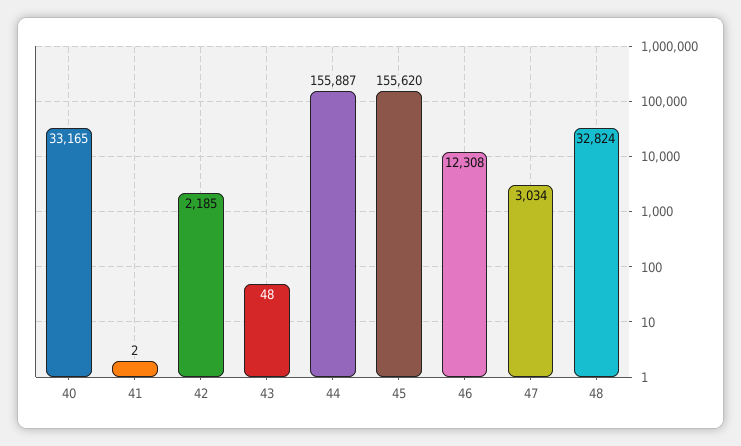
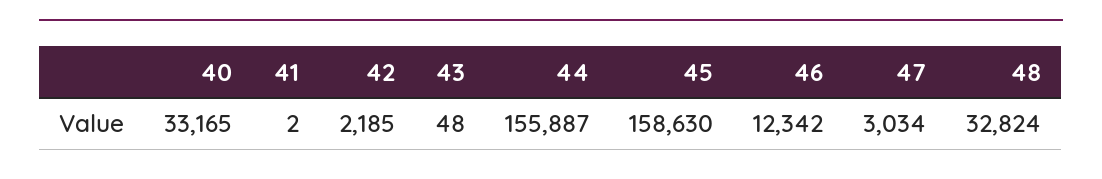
45: 155620 -> 158630
46: 12308 -> 12342

